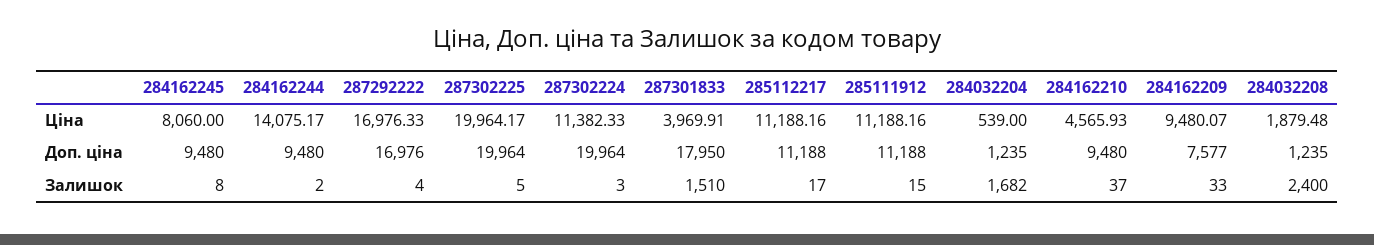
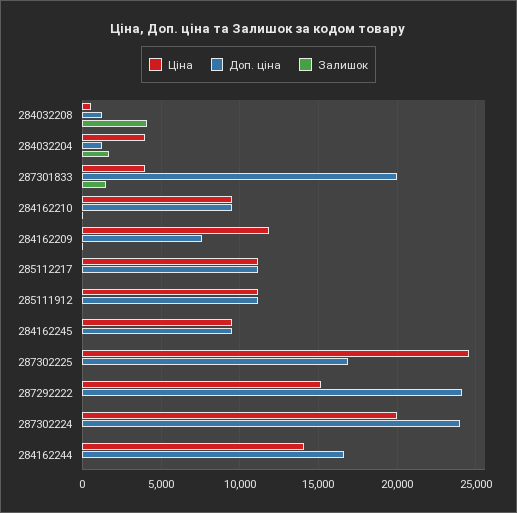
Ціна, 284162245: 8060 -> 9500
Ціна, 287292222: 16976.33 -> 15000
Ціна, 287302225: 19964.17 -> 24500
Ціна, 287302224: 11382.33 -> 20000
Ціна, 284032204: 539 -> 4000
Ціна, 284162210: 4565.93 -> 9500
Ціна, 284162209: 9480.07 -> 12000
Ціна, 284032208: 1879.48 -> 500
Доп. ціна, 284162244: 9480 -> 16500
Доп. ціна, 287292222: 16976 -> 24000
Доп. ціна, 287302225: 19964 -> 17000
Доп. ціна, 287302224: 19964 -> 24000
Доп. ціна, 287301833: 17950 -> 20000
Залишок, 284032208: 2400 -> 4000

